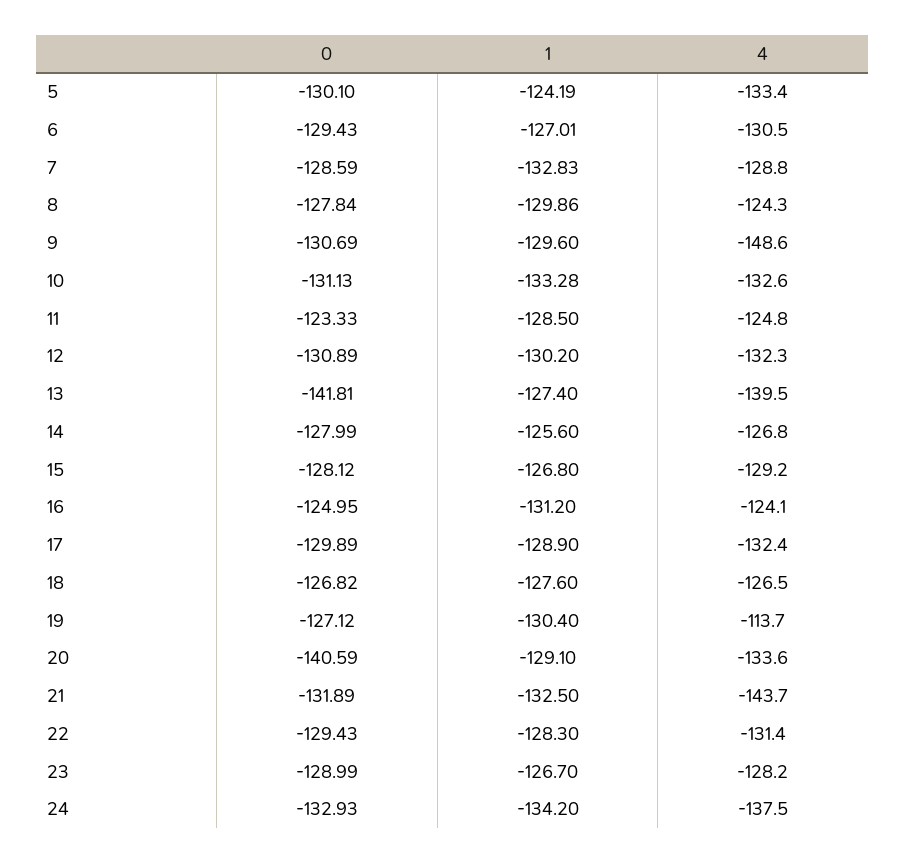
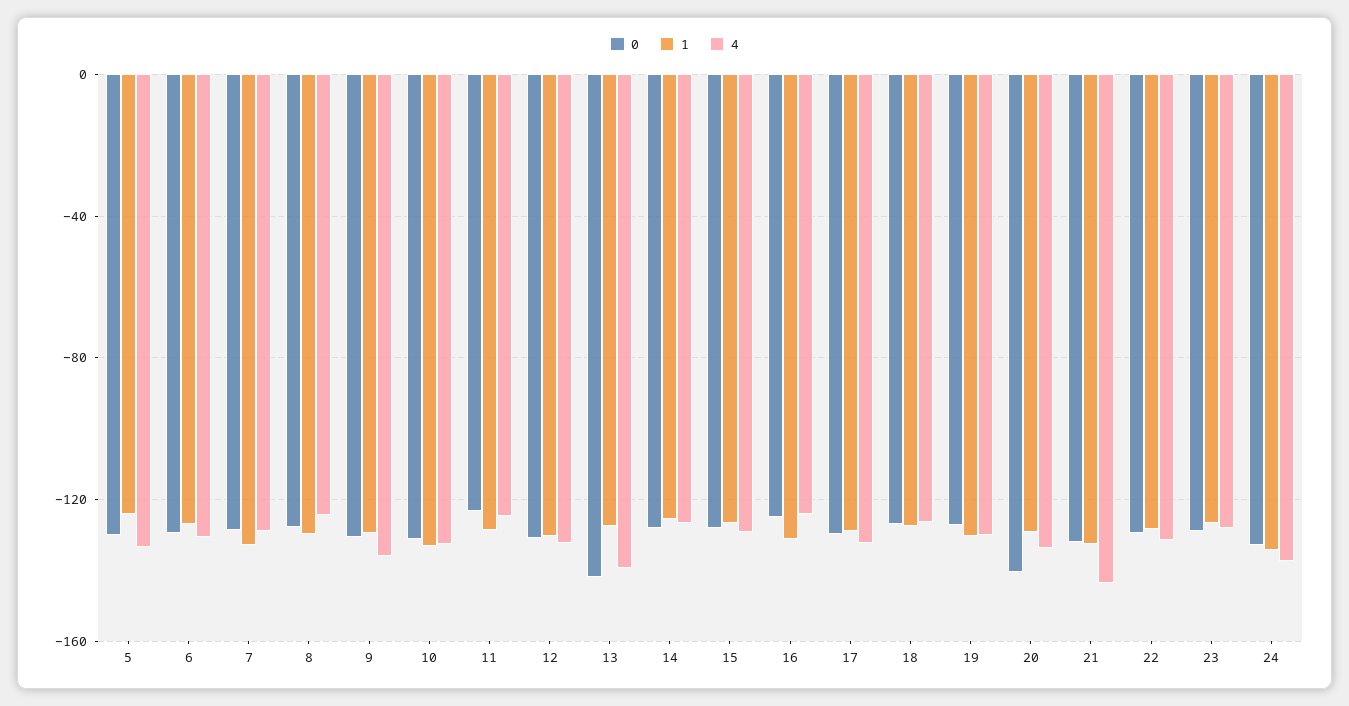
4, 9: -148.6 -> -135
4, 19: -113.7 -> -130

